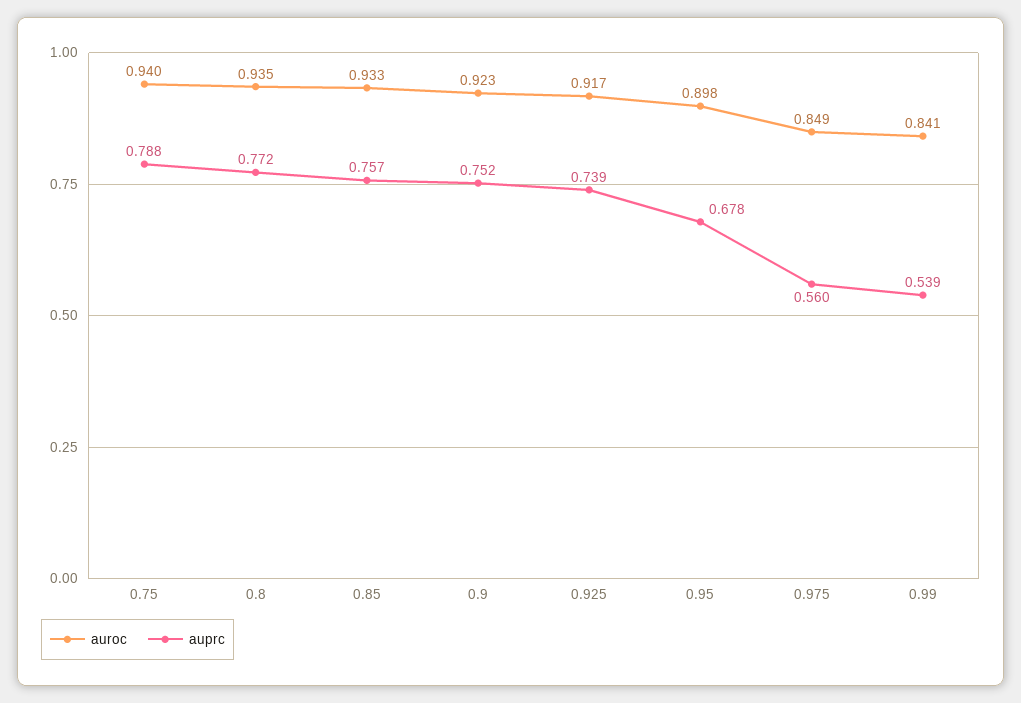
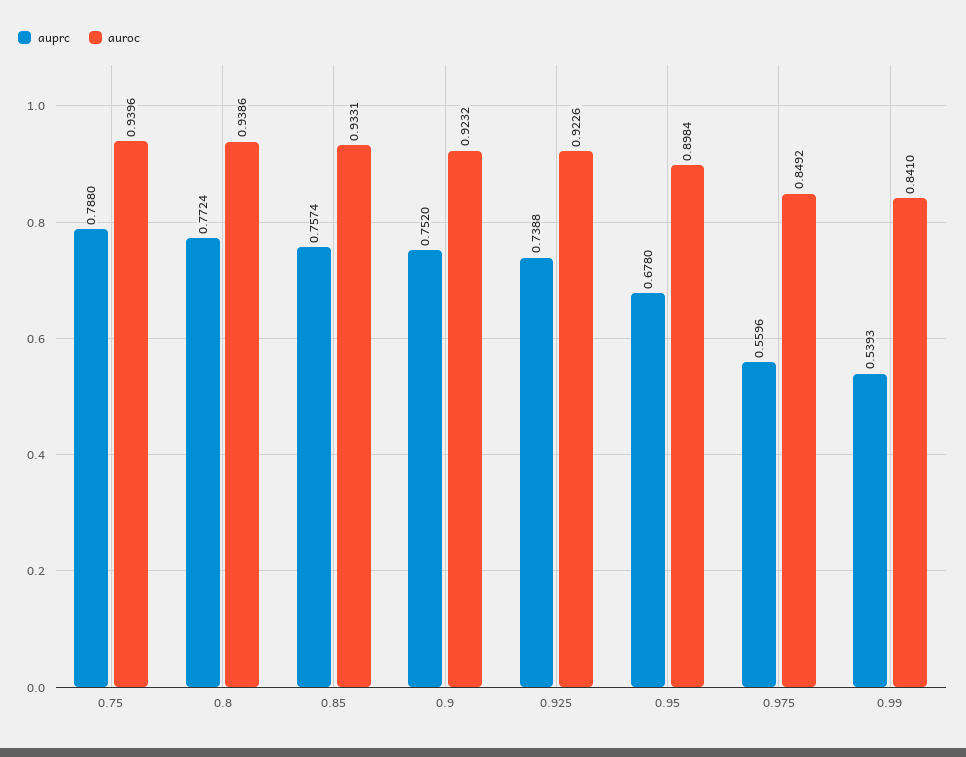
auroc, 0.8: 0.935 -> 0.9386
auroc, 0.925: 0.917 -> 0.9226

